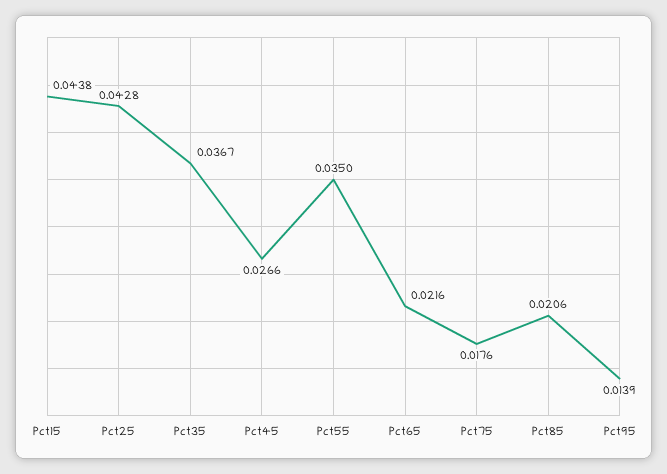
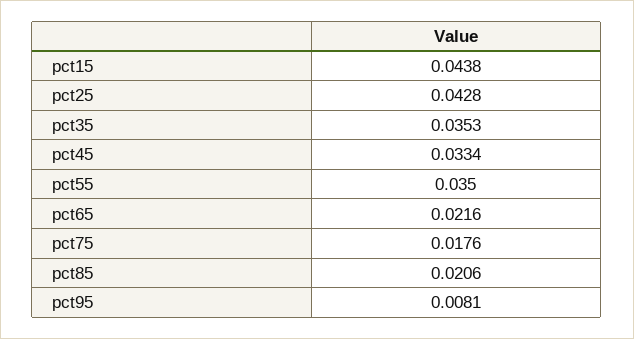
Pct35: 0.0367 -> 0.0353
Pct45: 0.0266 -> 0.0334
Pct95: 0.0139 -> 0.0081

